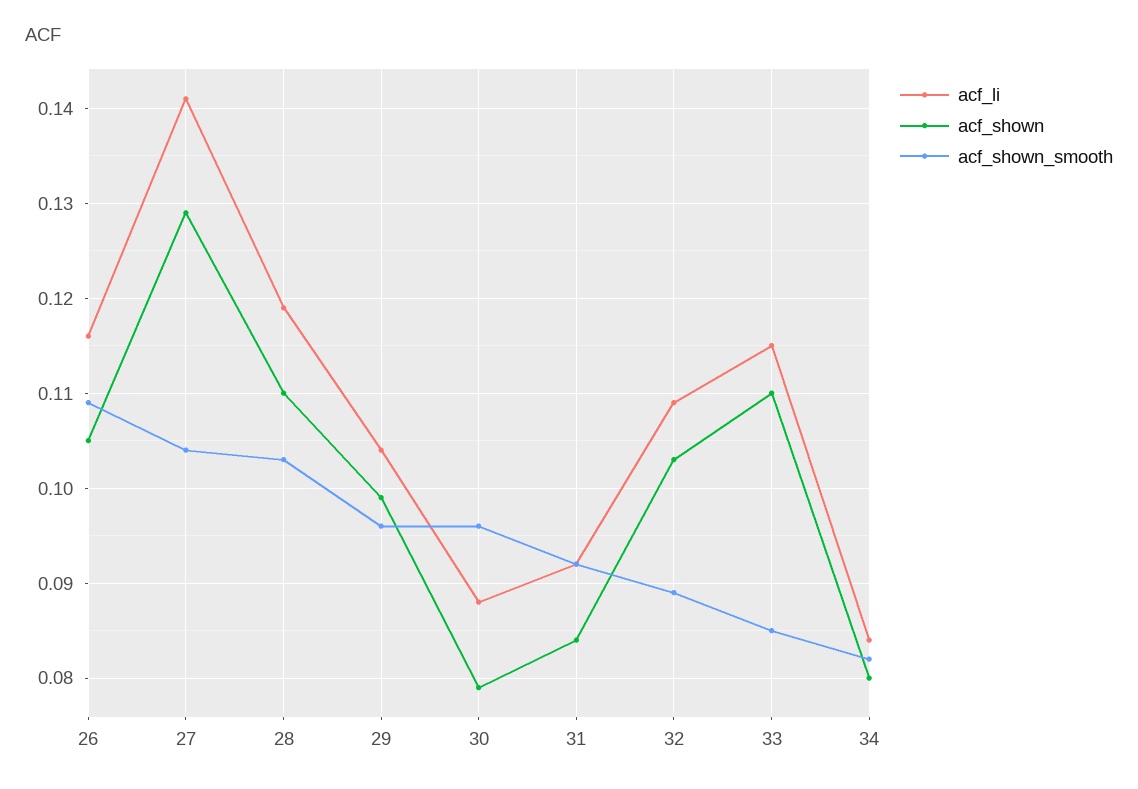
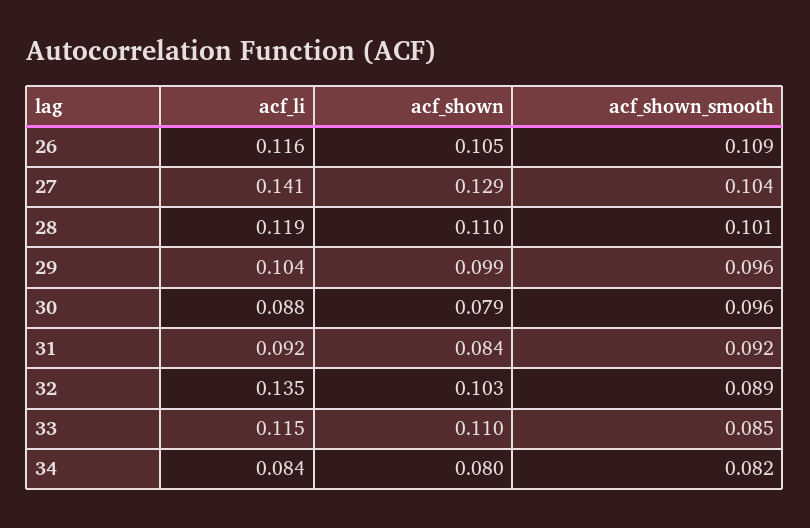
acf_shown_smooth, 28: 0.103 -> 0.101
acf_li, 32: 0.109 -> 0.135

